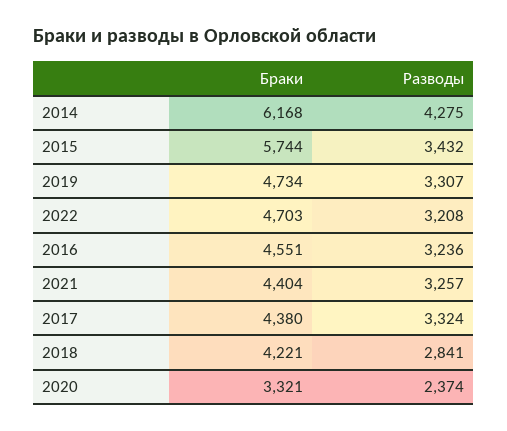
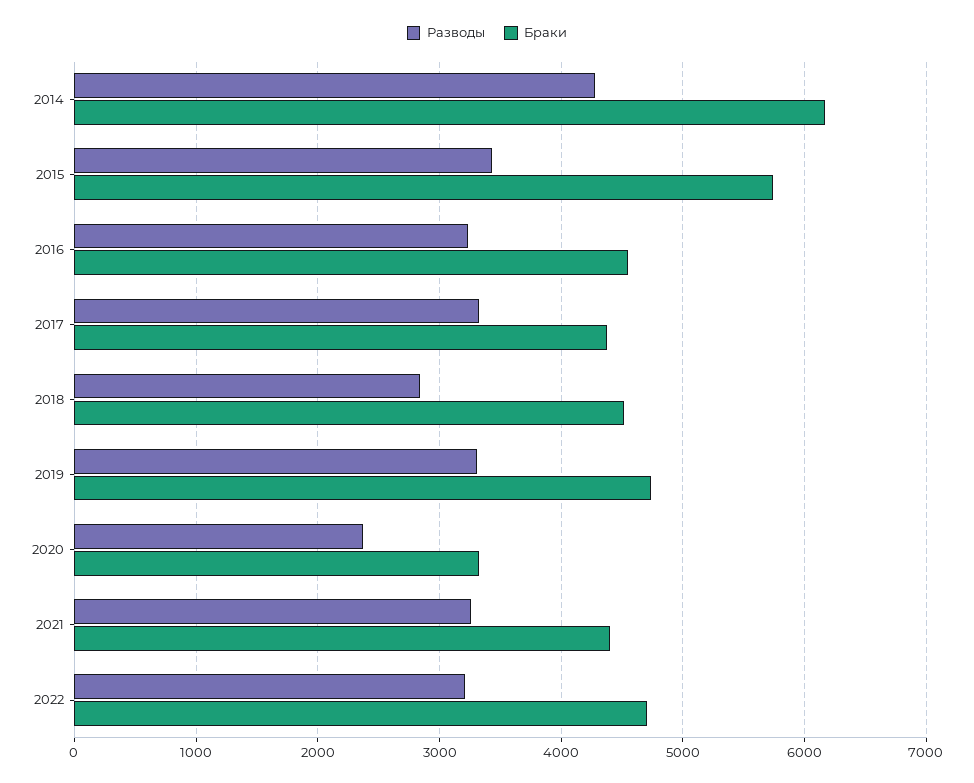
Браки, 2018: 4221 -> 4500

